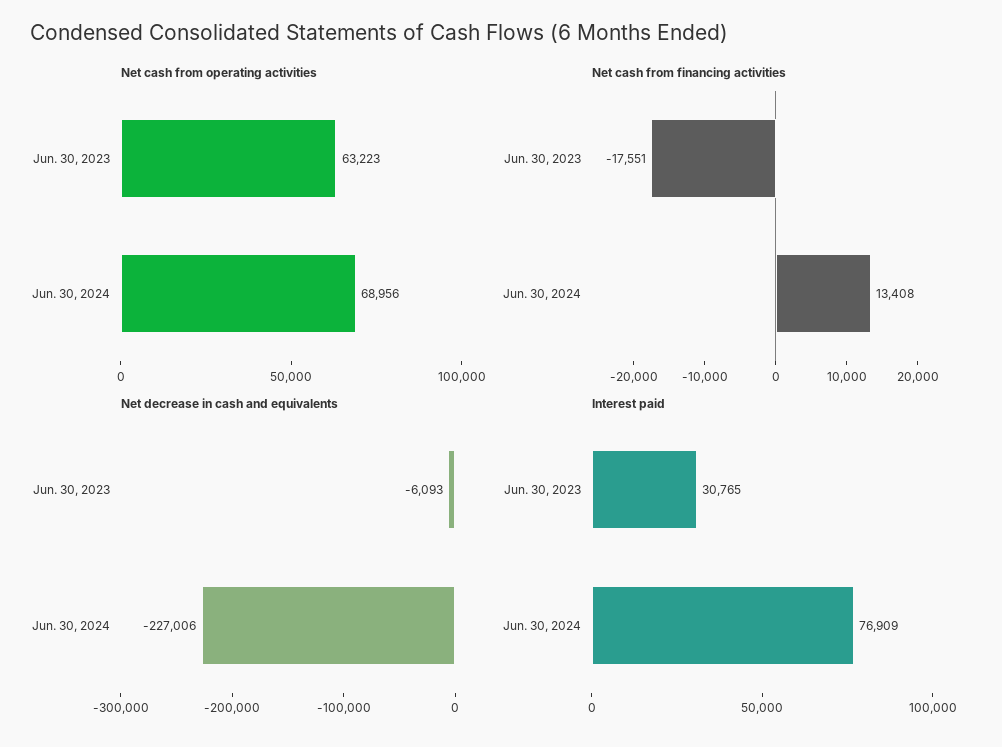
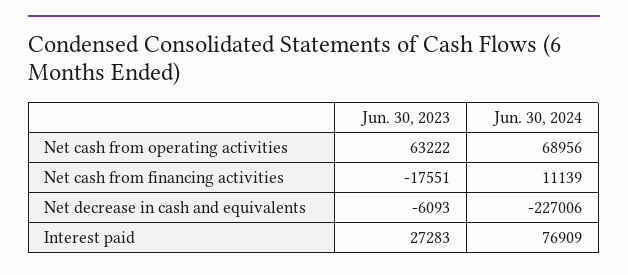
Net cash from operating activities, Jun. 30, 2023: 63223 -> 63222
Net cash from financing activities, Jun. 30, 2024: 13408 -> 11139
Interest paid, Jun. 30, 2023: 30765 -> 27283

